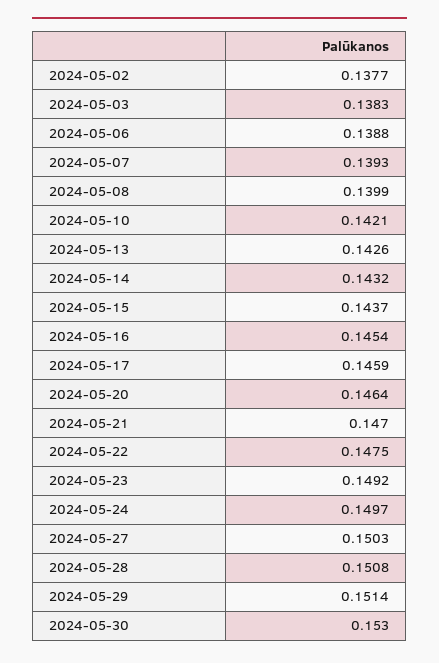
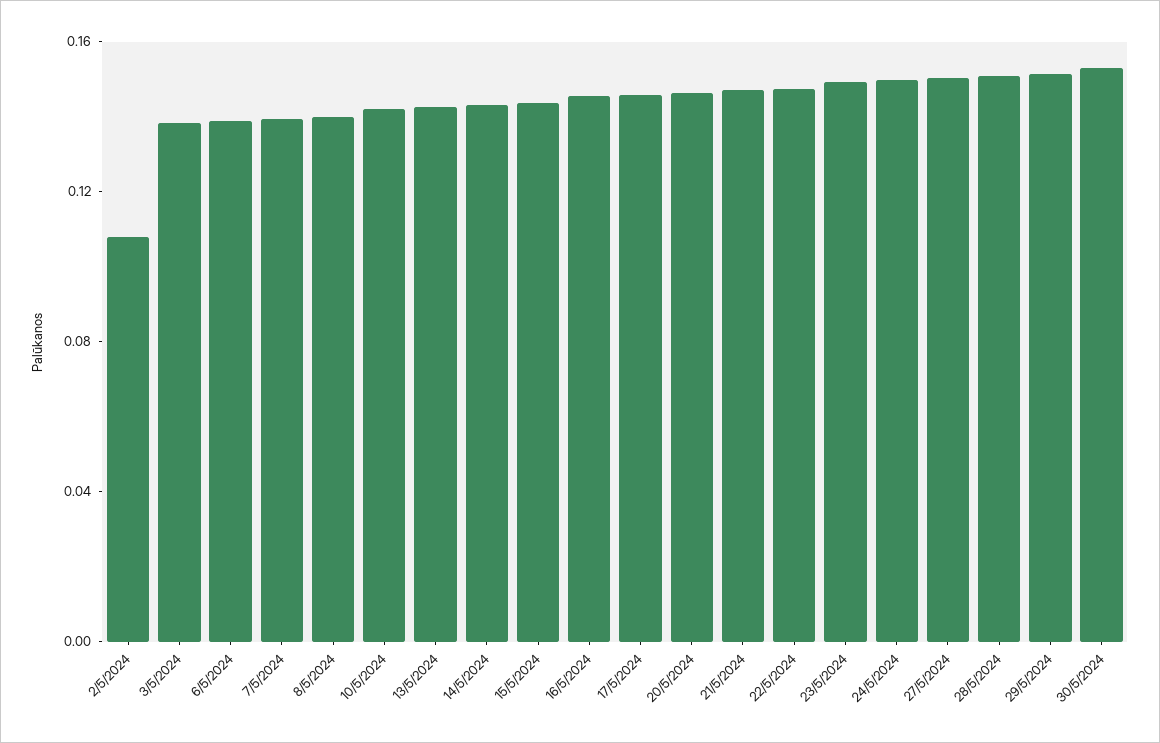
2024-05-02: 0.1377 -> 0.11

